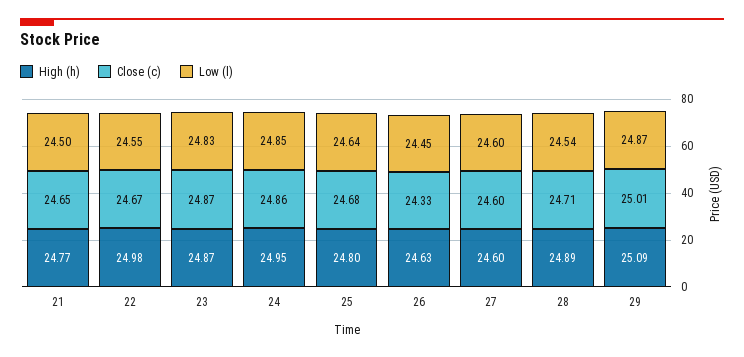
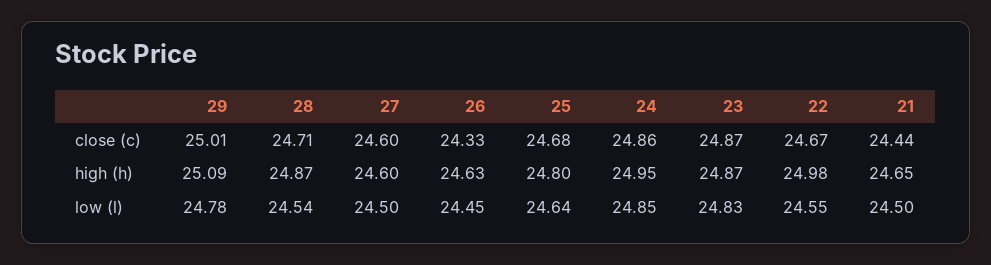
High (h), 21: 24.77 -> 24.65
Close (c), 21: 24.65 -> 24.44
Low (l), 27: 24.6 -> 24.5
High (h), 28: 24.89 -> 24.87
Low (l), 29: 24.87 -> 24.78

